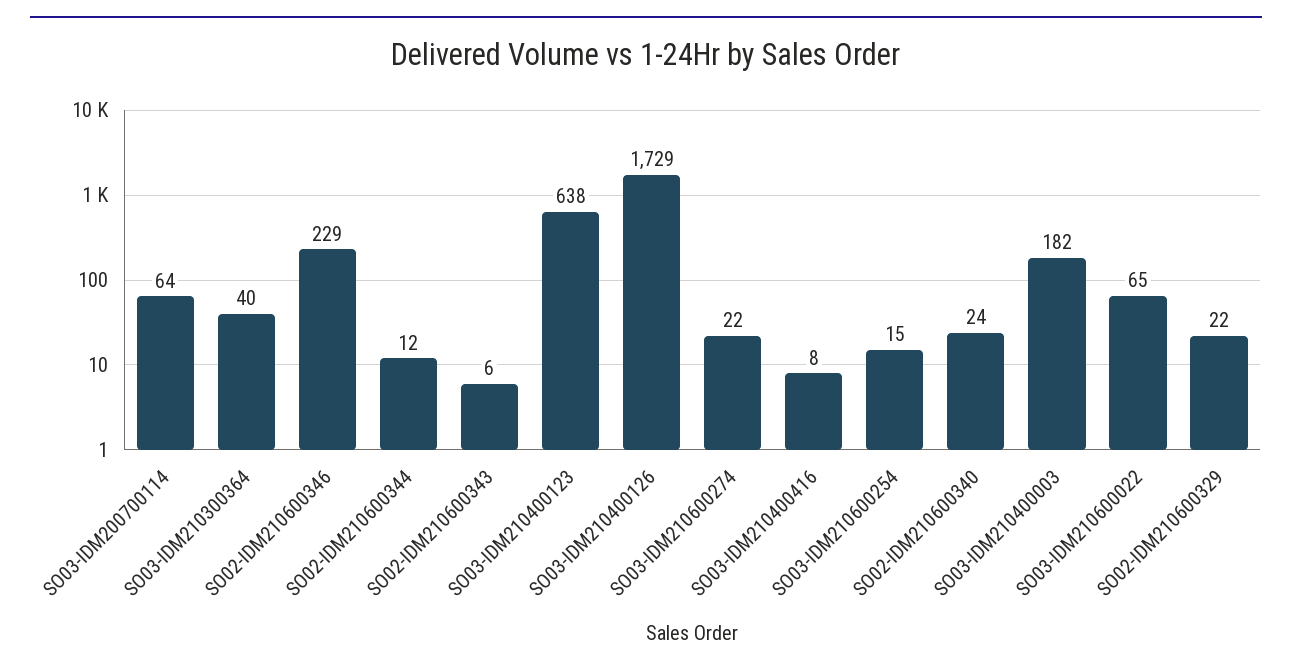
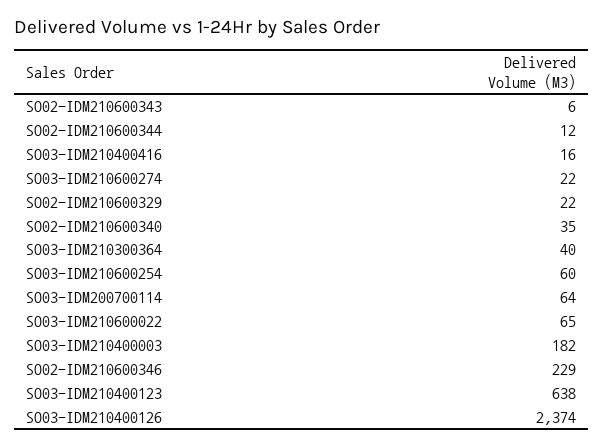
SO03-IDM210400126: 1729 -> 2374
SO03-IDM210400416: 8 -> 16
SO03-IDM210600254: 15 -> 60
SO02-IDM210600340: 24 -> 35

